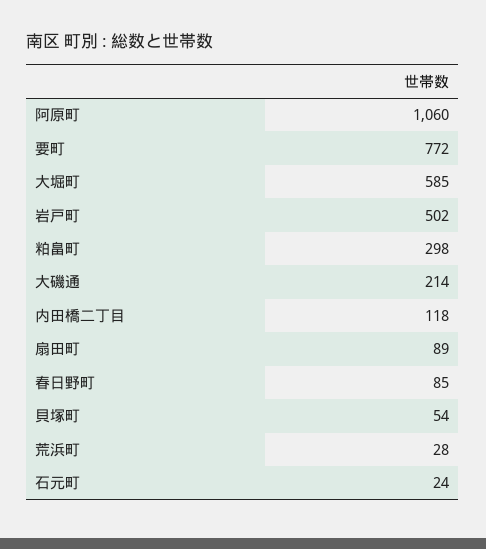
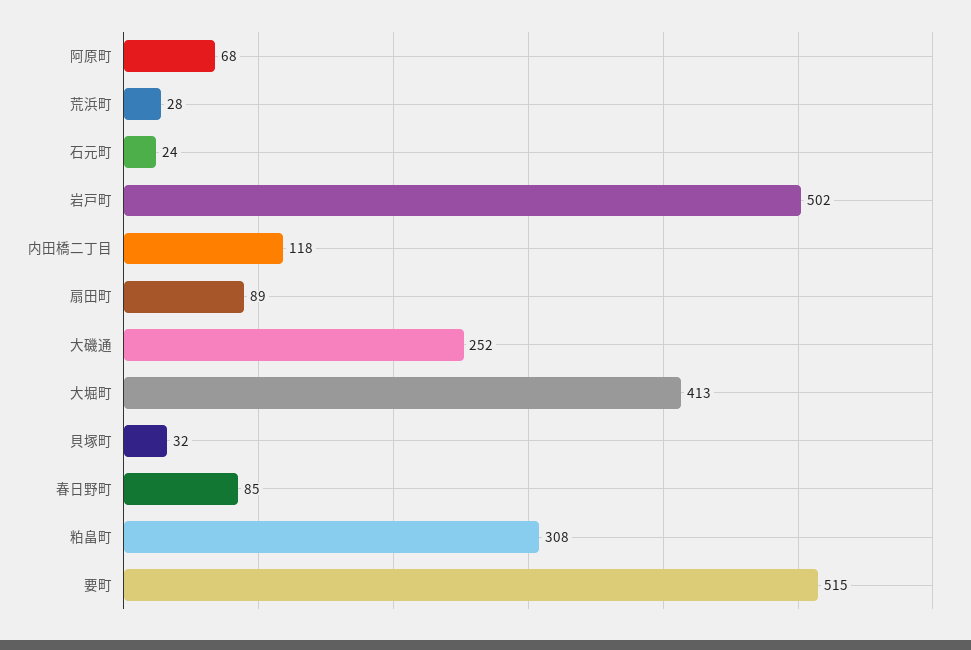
阿原町: 1060 -> 68
要町: 772 -> 515
大堀町: 585 -> 413
粕畠町: 298 -> 308
大磯通: 214 -> 252
貝塚町: 54 -> 32

